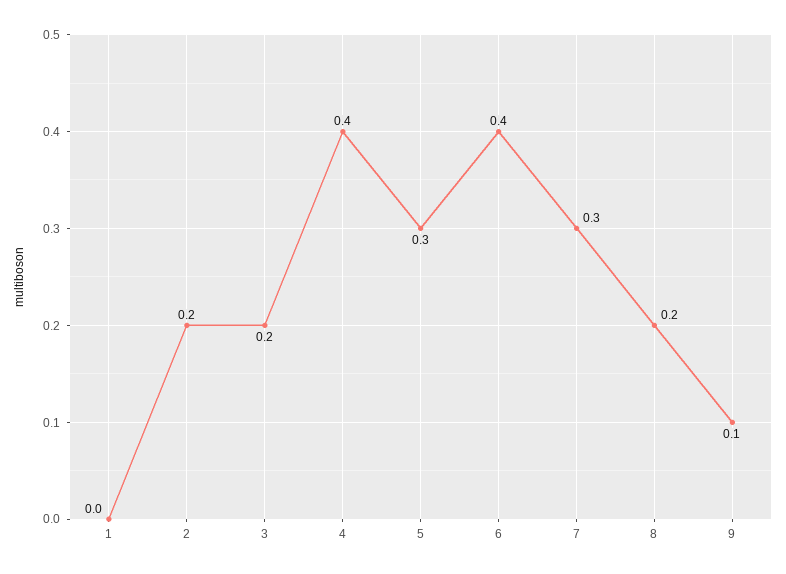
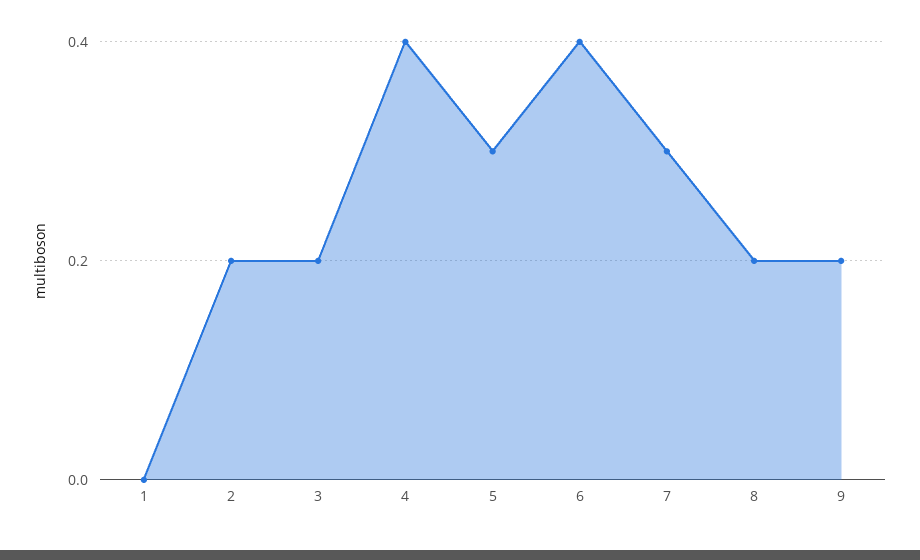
9: 0.1 -> 0.2

